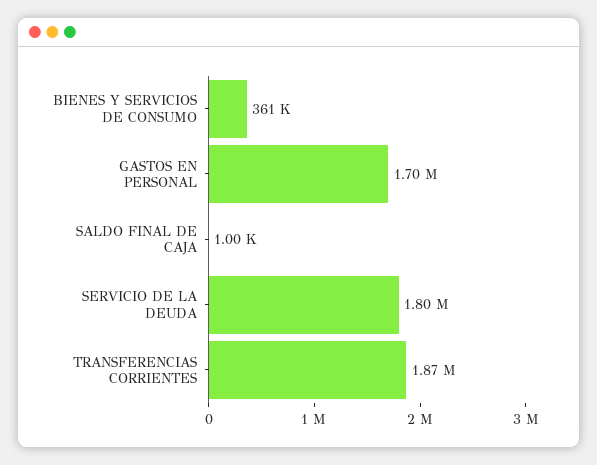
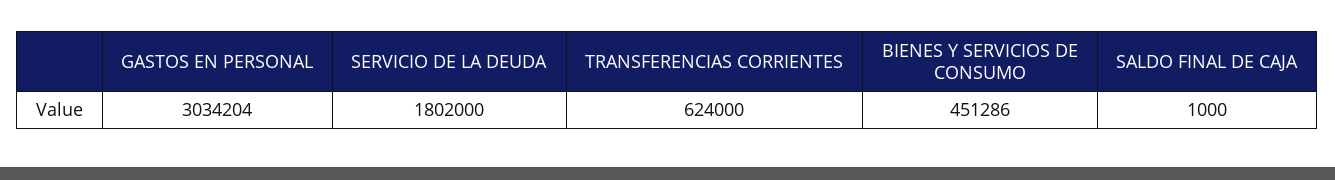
BIENES Y SERVICIOS DE CONSUMO: 361000 -> 451286
GASTOS EN PERSONAL: 1700000 -> 3034204
TRANSFERENCIAS CORRIENTES: 1870000 -> 624000

